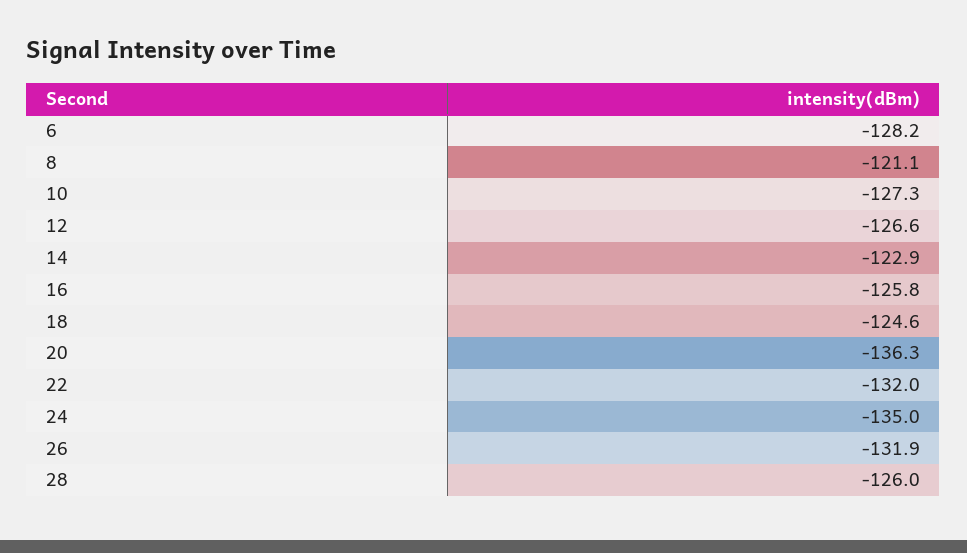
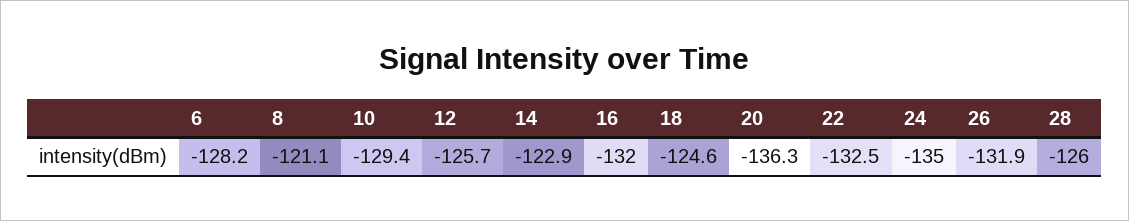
10: -127.3 -> -129.4
12: -126.6 -> -125.7
16: -125.8 -> -132
22: -132 -> -132.5

